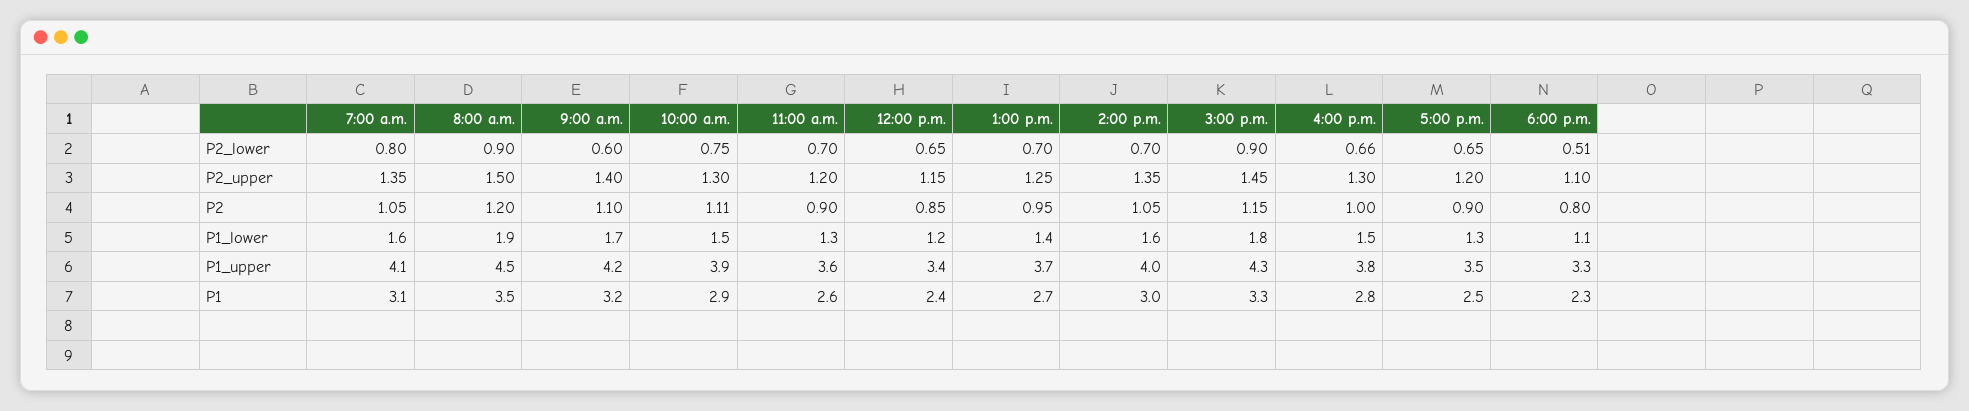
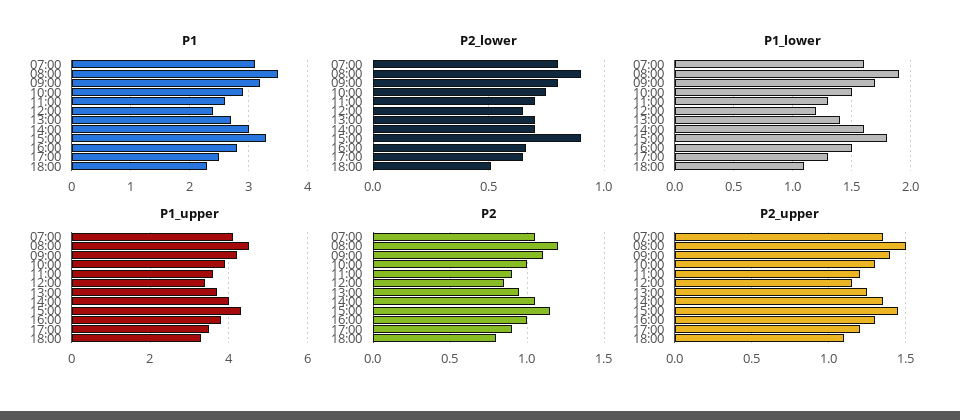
P2_lower, 9:00 a.m.: 0.6 -> 0.8
P2, 10:00 a.m.: 1.11 -> 1

